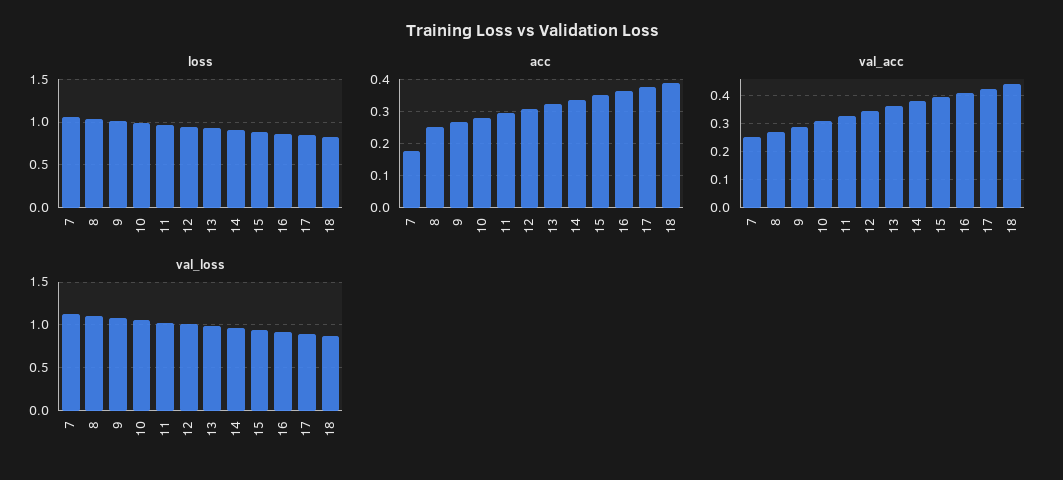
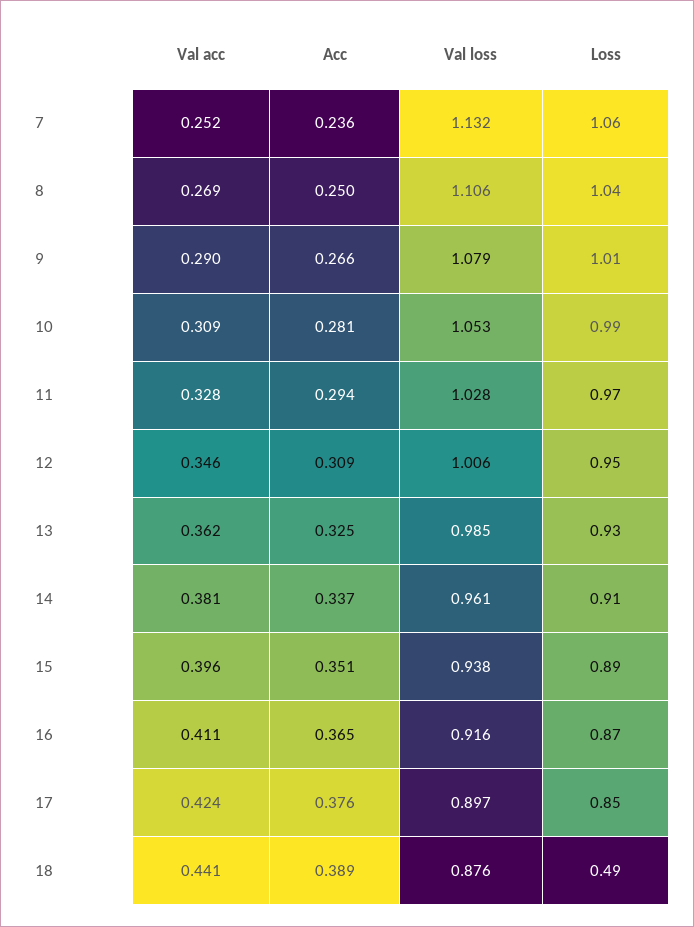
loss, 18: 0.8 -> 0.49
acc, 7: 0.18 -> 0.236

